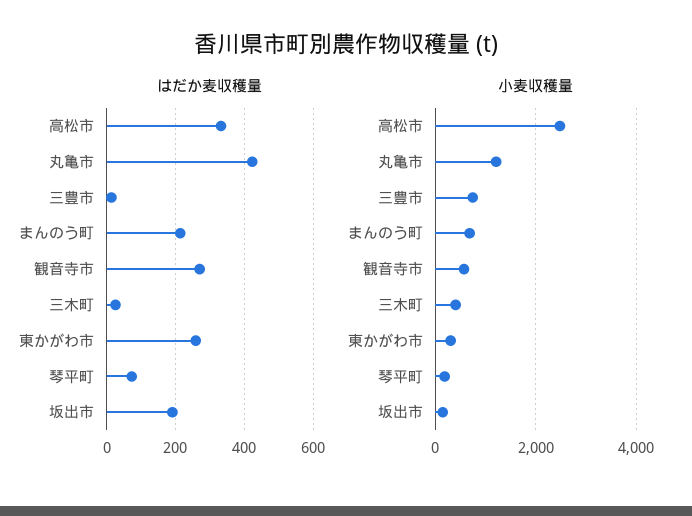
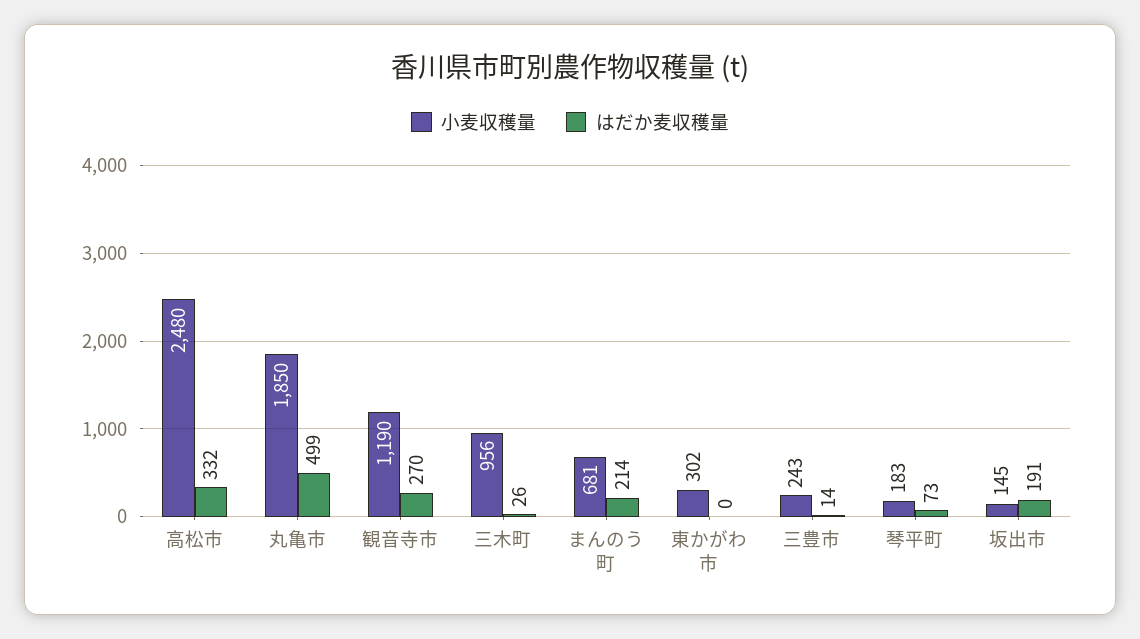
はだか麦収穫量, 丸亀市: 420 -> 499
はだか麦収穫量, 東かがわ市: 260 -> 0
小麦収穫量, 丸亀市: 1200 -> 1850
小麦収穫量, 三豊市: 800 -> 243
小麦収穫量, 観音寺市: 600 -> 1190
小麦収穫量, 三木町: 400 -> 956

